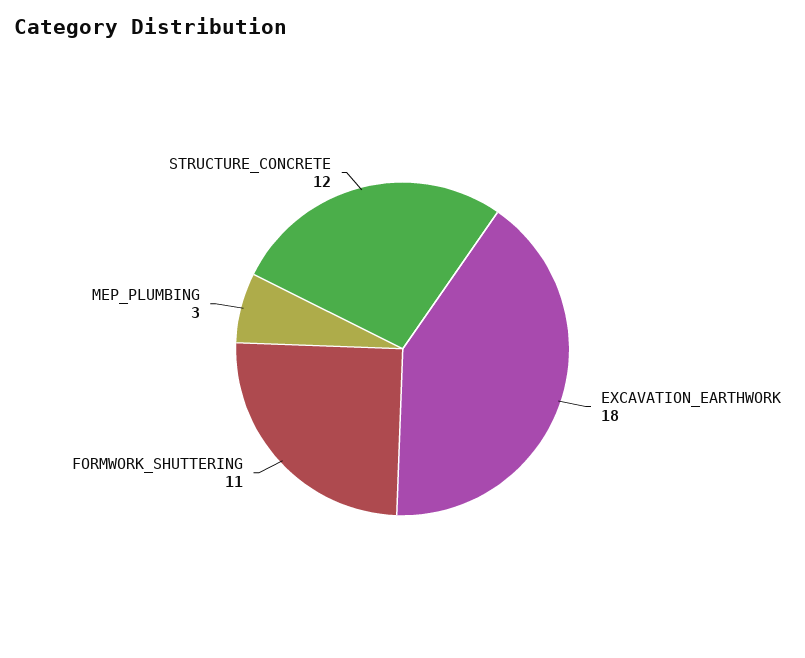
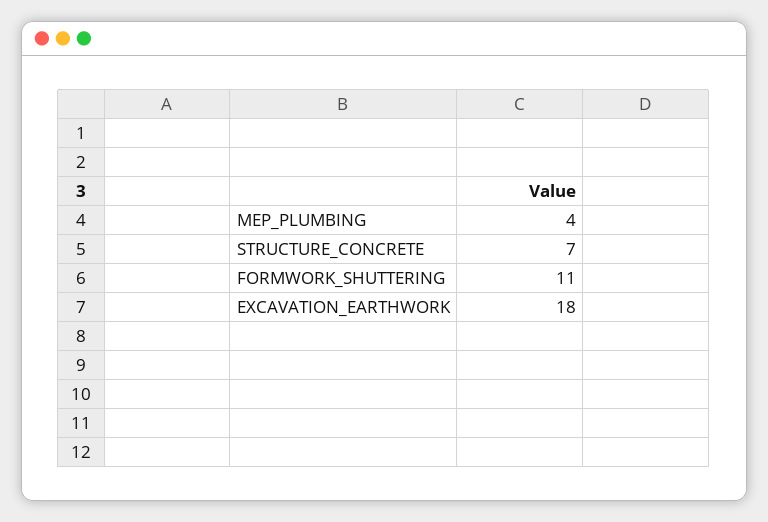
MEP_PLUMBING: 3 -> 4
STRUCTURE_CONCRETE: 12 -> 7

